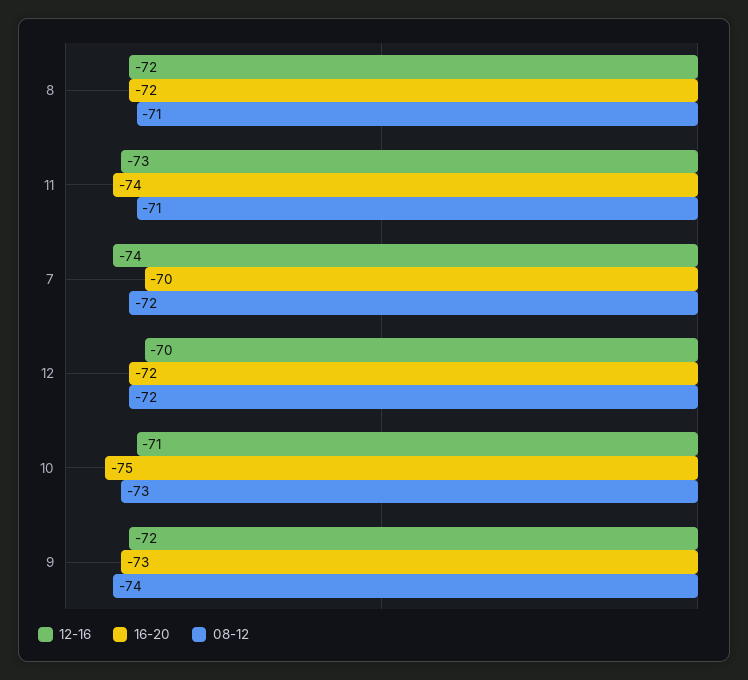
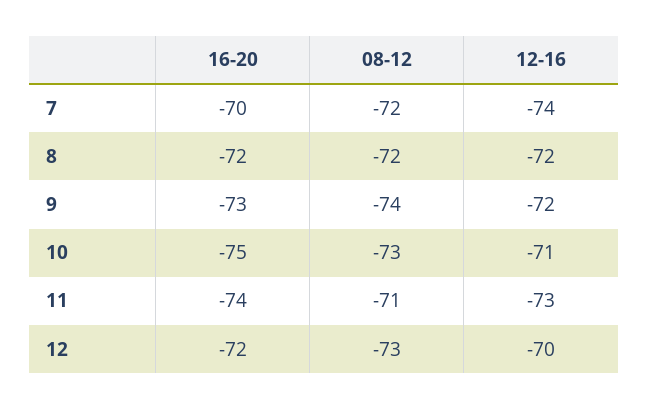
08-12, 8: -71 -> -72
08-12, 12: -72 -> -73

